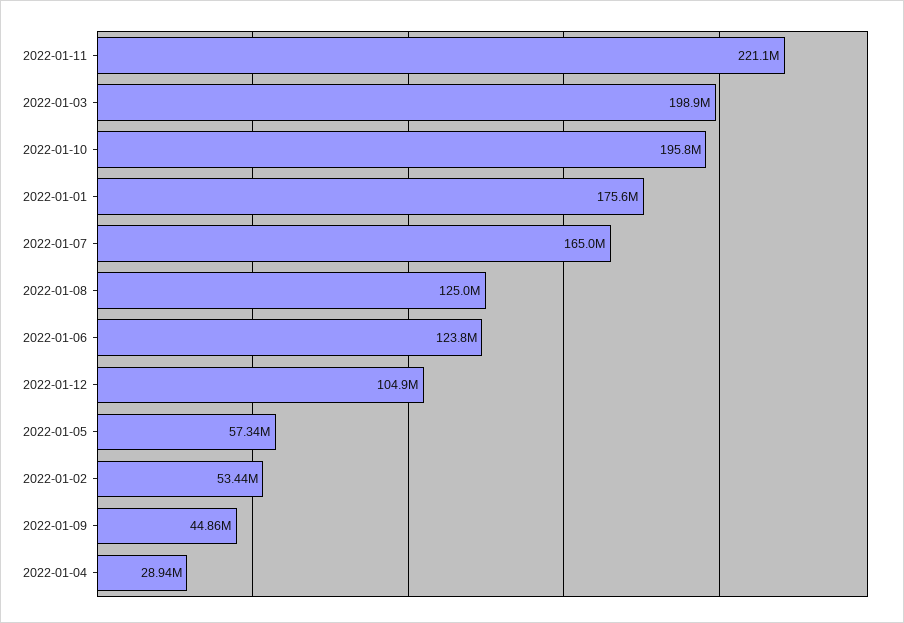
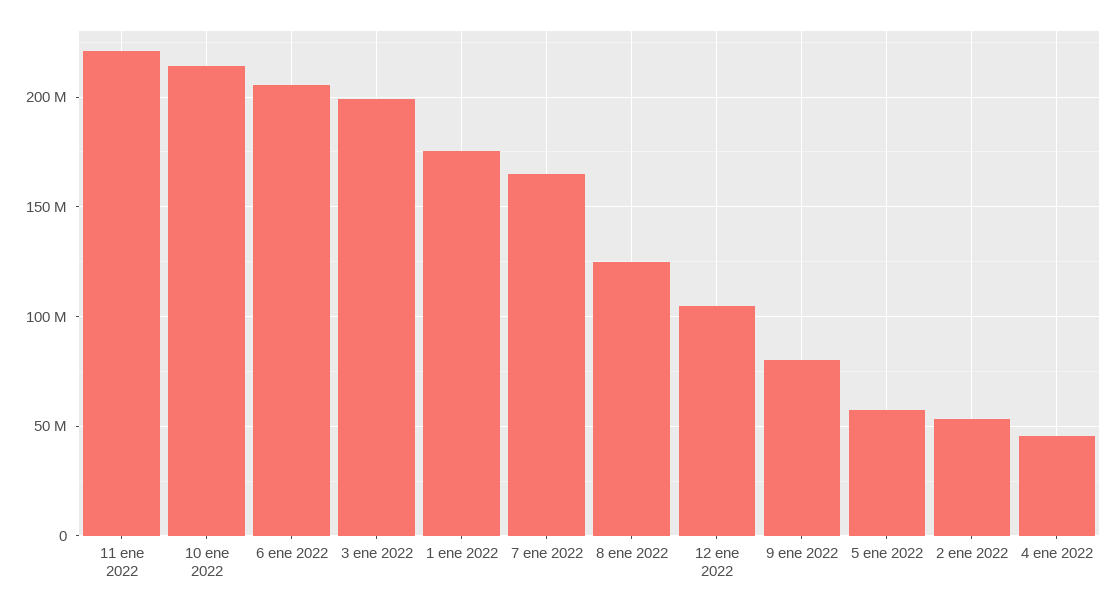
2022-01-10: 195800000 -> 215000000
2022-01-06: 123800000 -> 205000000
2022-01-09: 44860000 -> 80000000
2022-01-04: 28940000 -> 45000000

